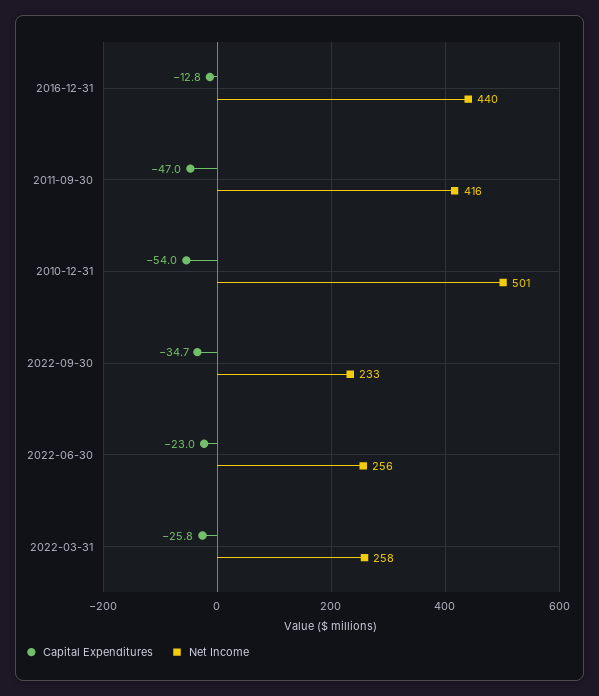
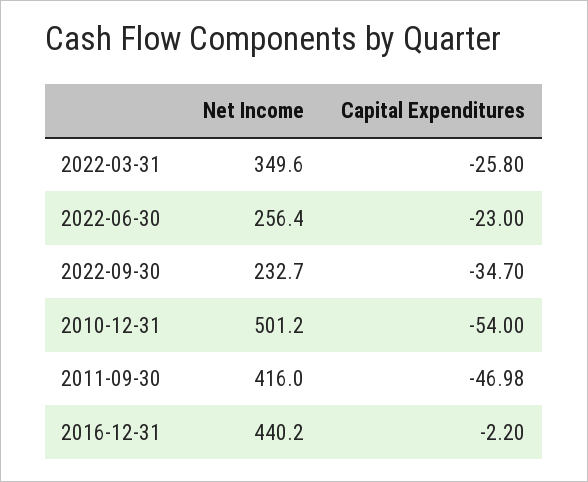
Capital Expenditures, 2016-12-31: -12.8 -> -2.2
Net Income, 2022-03-31: 258 -> 349.6

